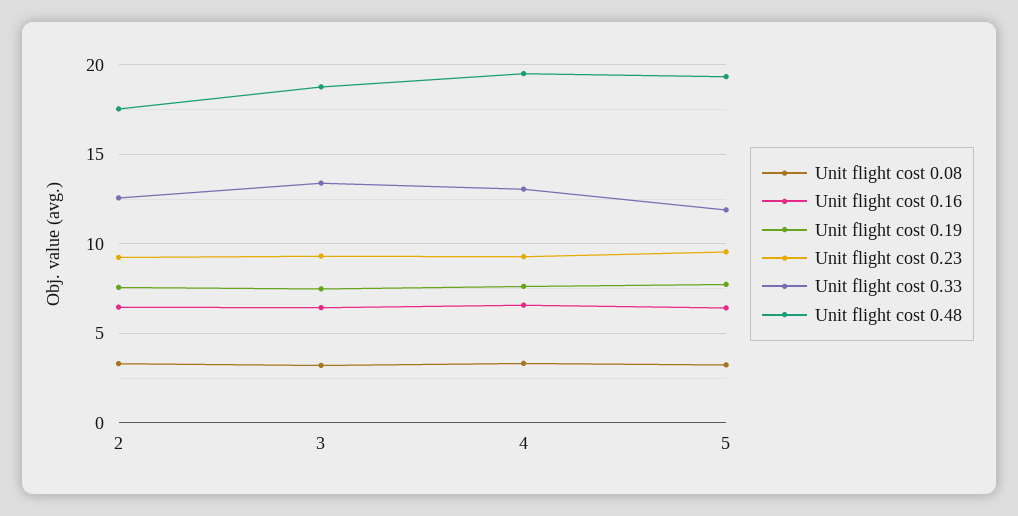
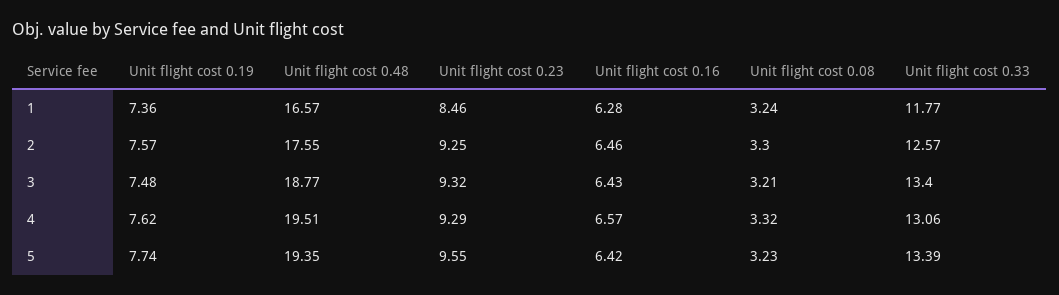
Unit flight cost 0.33, 5: 12 -> 13.39
Unit flight cost 0.19, 1: none -> 7.36
Unit flight cost 0.48, 1: none -> 16.57
Unit flight cost 0.23, 1: none -> 8.46
Unit flight cost 0.16, 1: none -> 6.28
Unit flight cost 0.08, 1: none -> 3.24
Unit flight cost 0.33, 1: none -> 11.77

